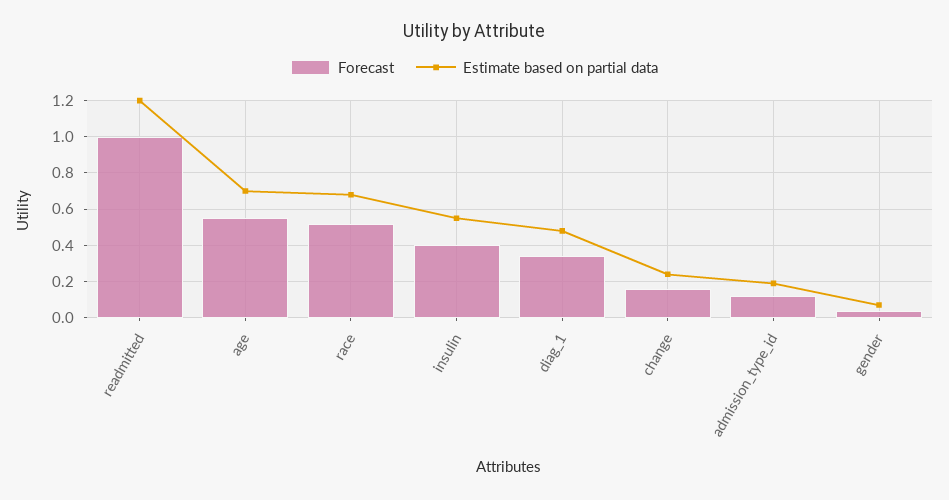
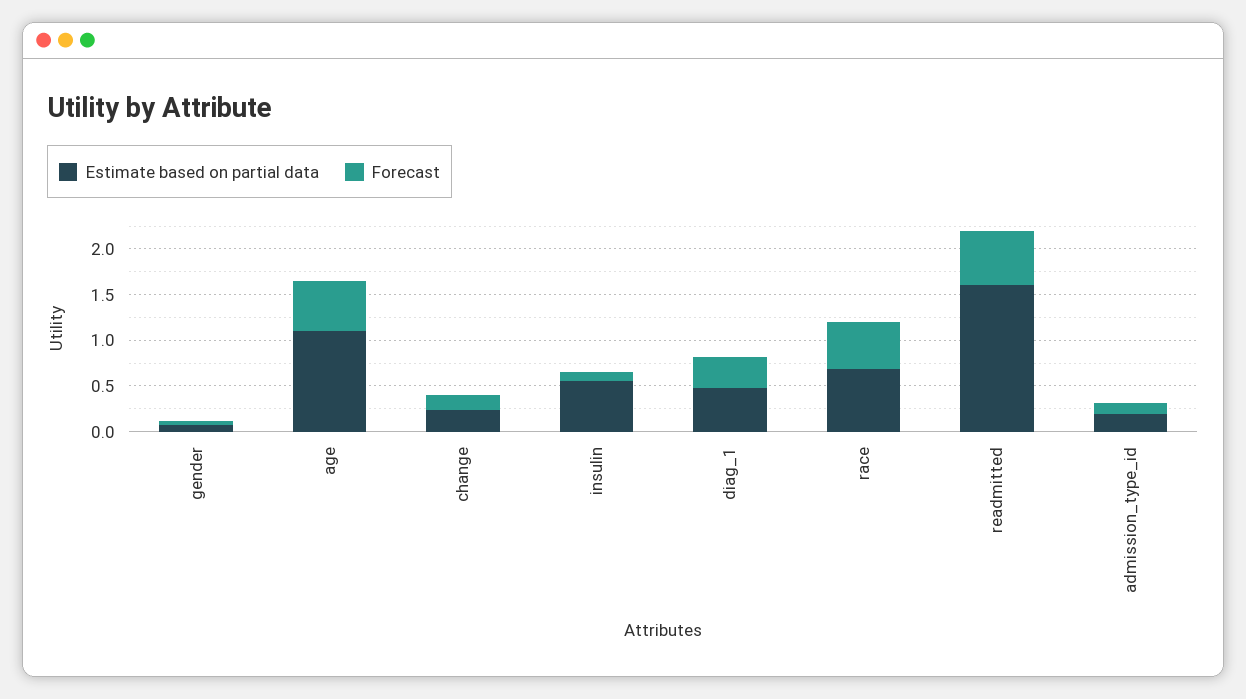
Forecast, readmitted: 1 -> 0.6
Estimate based on partial data, readmitted: 1.2 -> 1.6
Estimate based on partial data, age: 0.7 -> 1.1
Forecast, insulin: 0.4 -> 0.1

